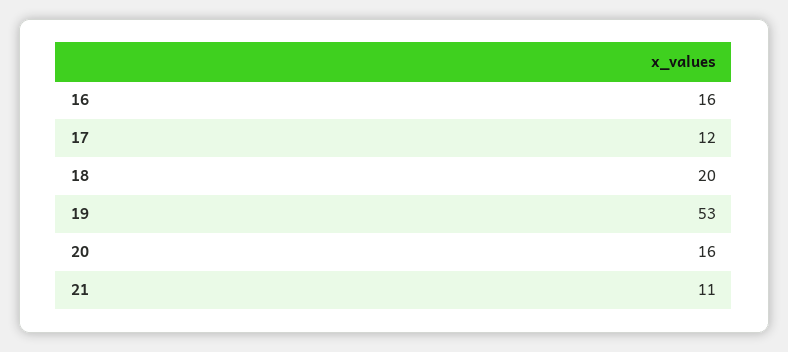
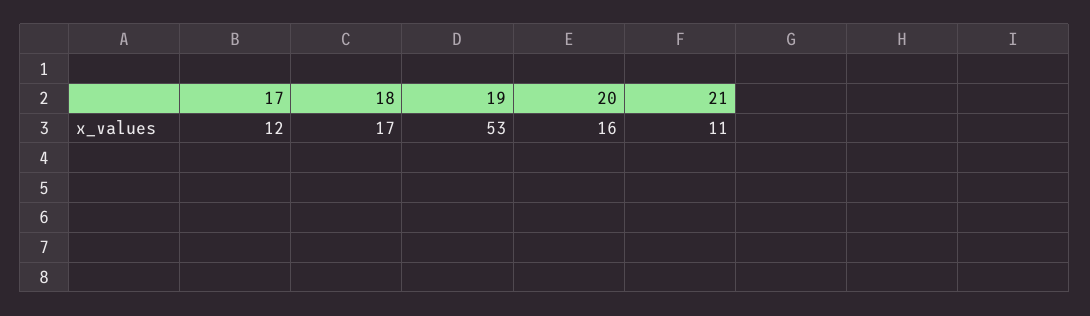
16: 16 -> none
18: 20 -> 17

